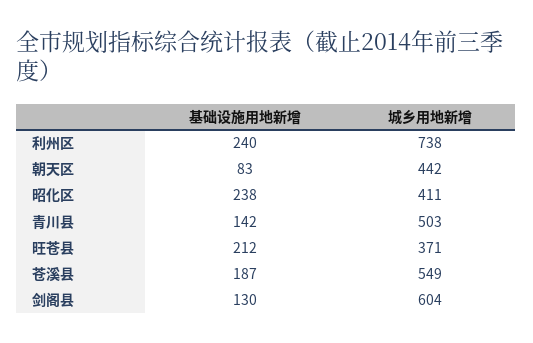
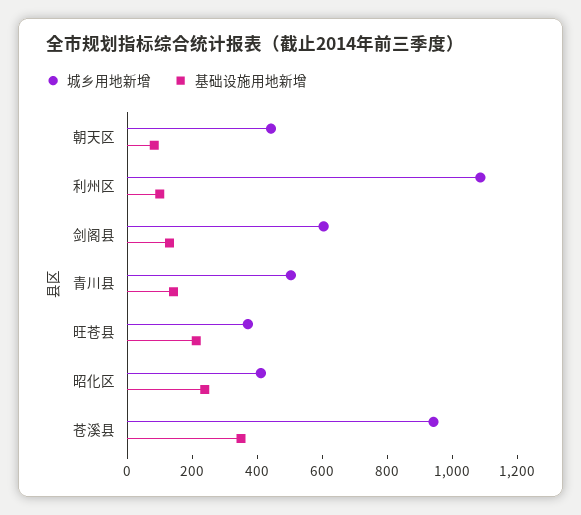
基础设施用地新增, 利州区: 240 -> 100
城乡用地新增, 利州区: 738 -> 1100
基础设施用地新增, 苍溪县: 187 -> 350
城乡用地新增, 苍溪县: 549 -> 950

